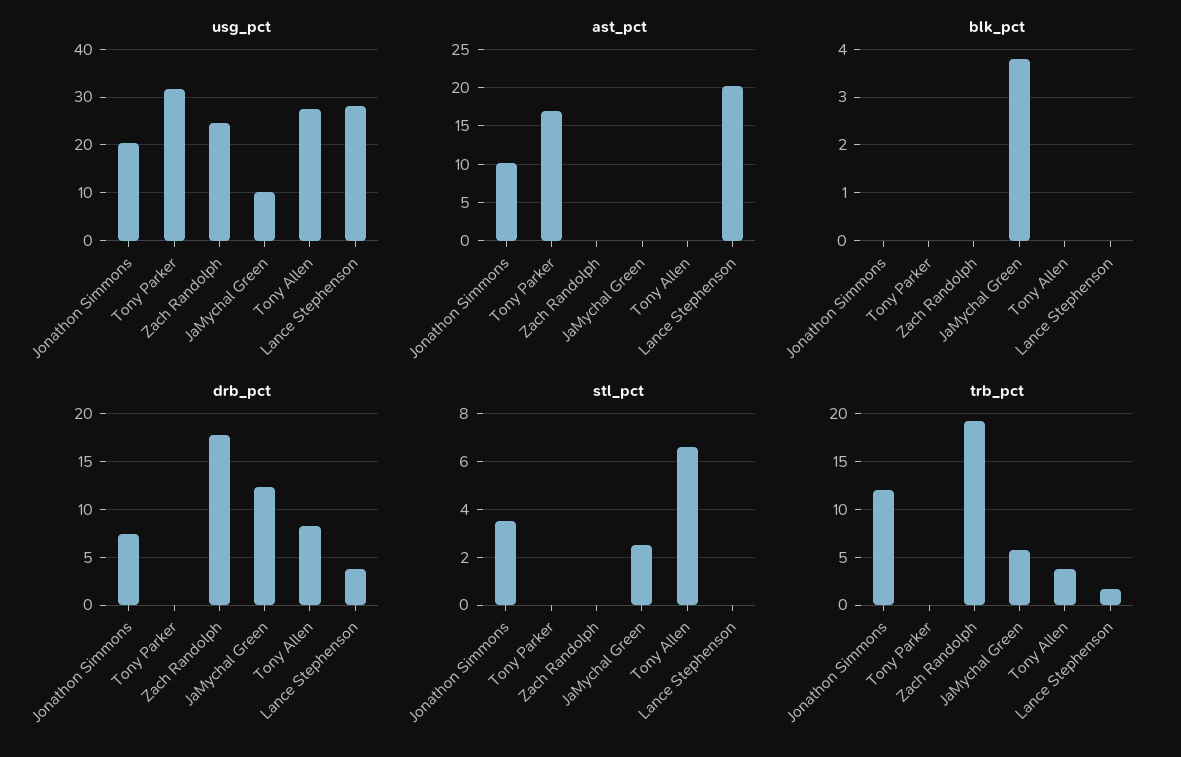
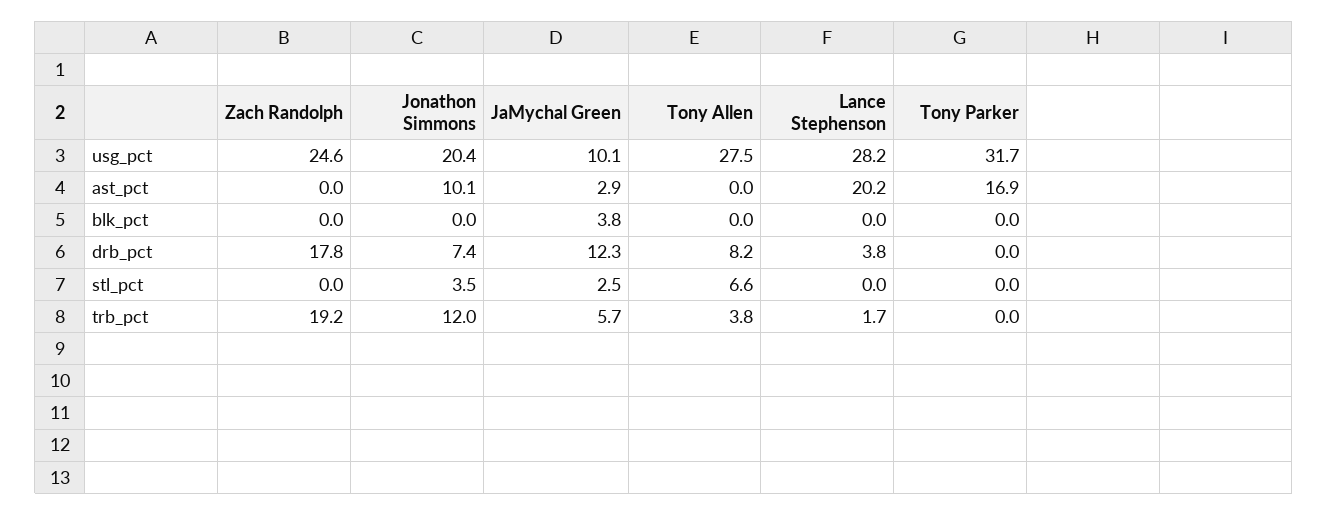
ast_pct, JaMychal Green: 0 -> 2.9

